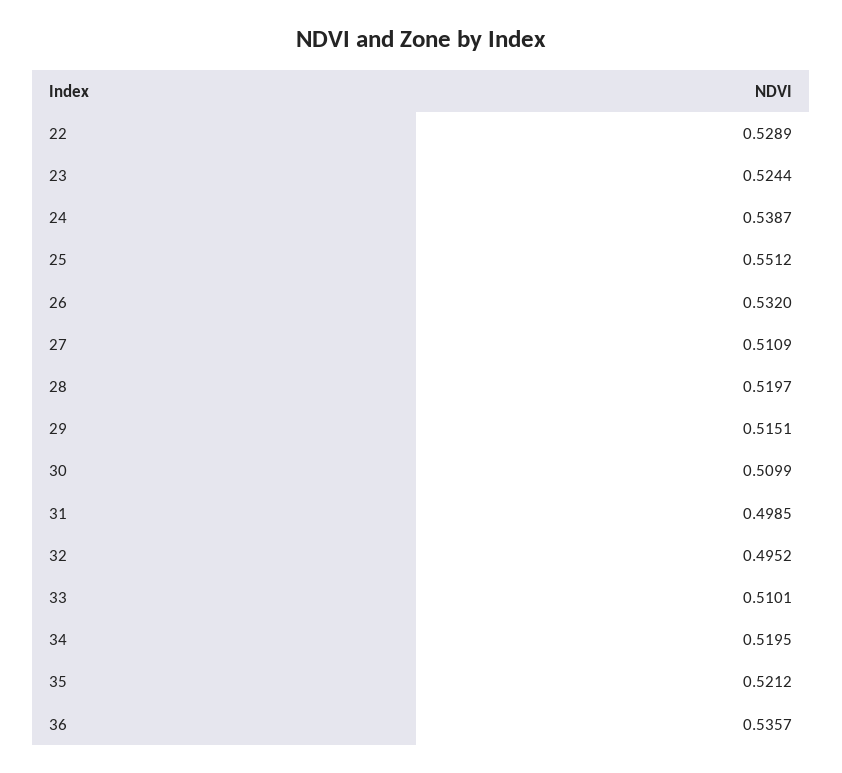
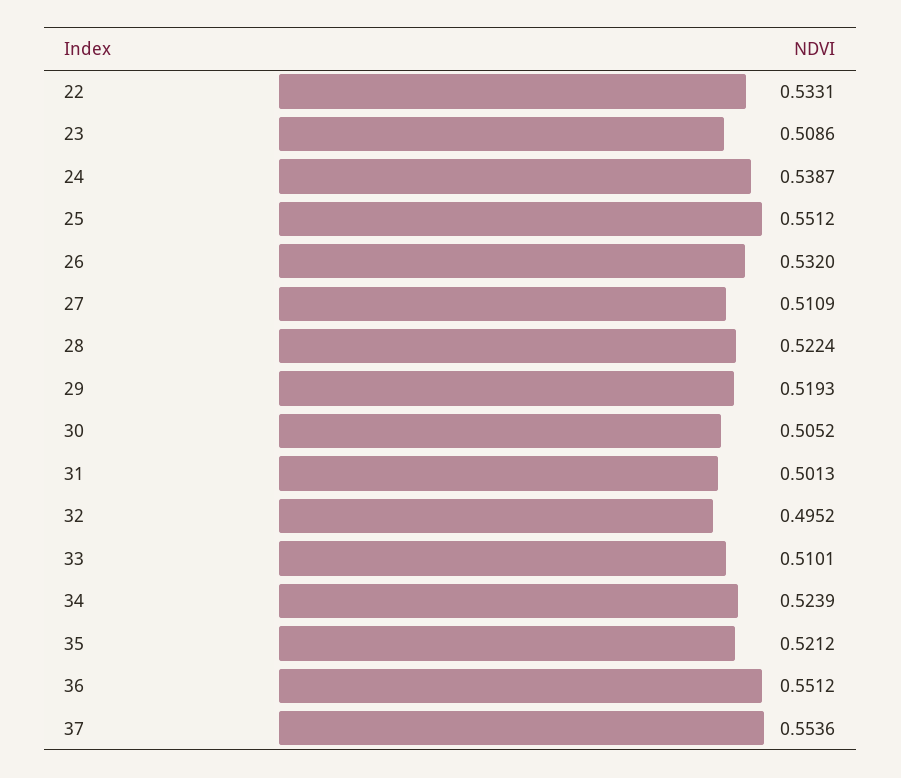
22: 0.5289 -> 0.5331
23: 0.5244 -> 0.5086
28: 0.5197 -> 0.5224
29: 0.5151 -> 0.5193
30: 0.5099 -> 0.5052
31: 0.4985 -> 0.5013
34: 0.5195 -> 0.5239
36: 0.5357 -> 0.5512
37: none -> 0.5536

